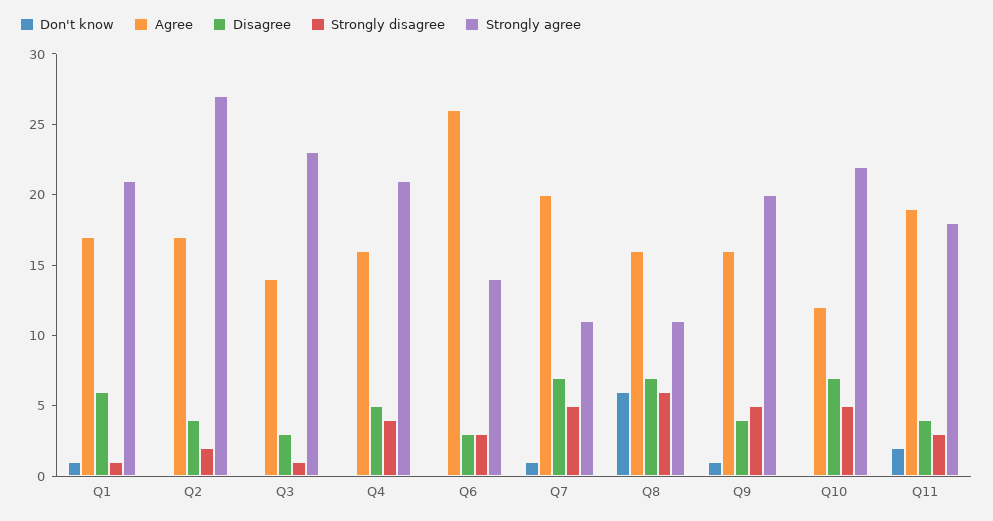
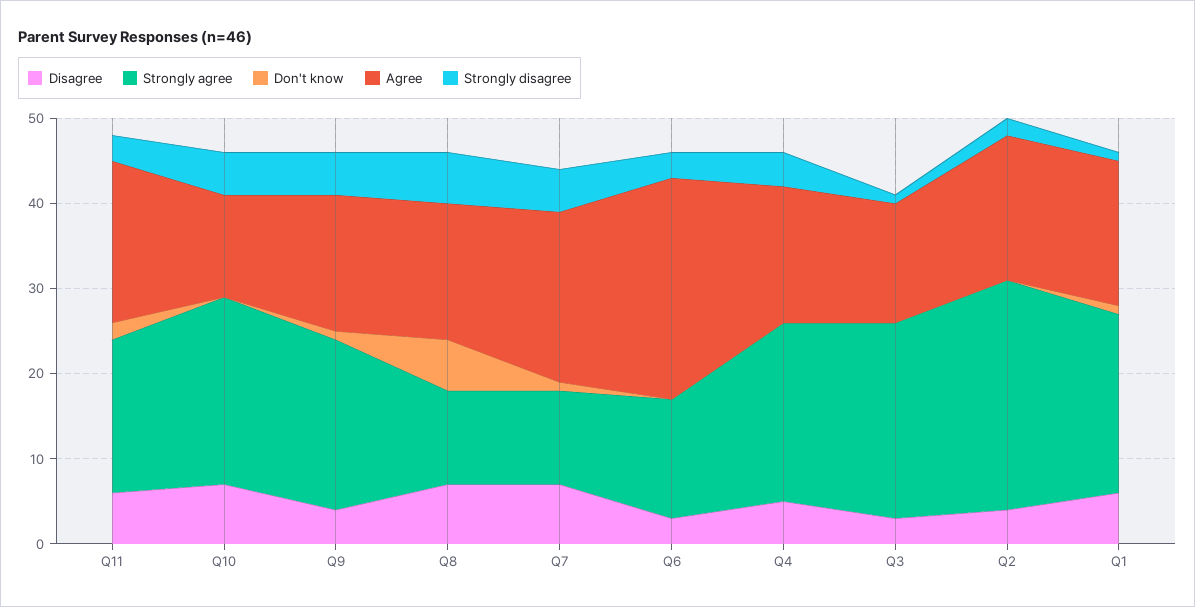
Disagree, Q11: 4 -> 6

